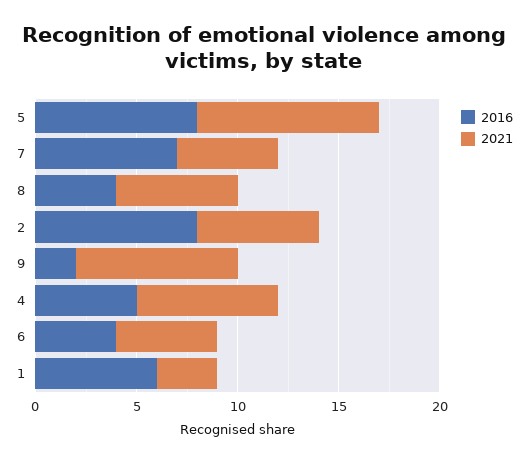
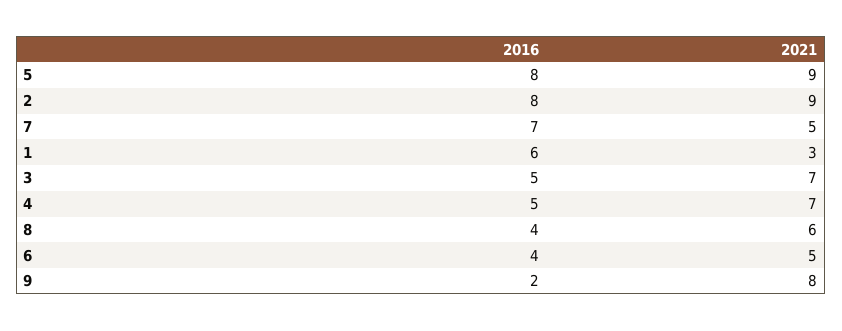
2021, 2: 6 -> 9
2016, 3: none -> 5
2021, 3: none -> 7

